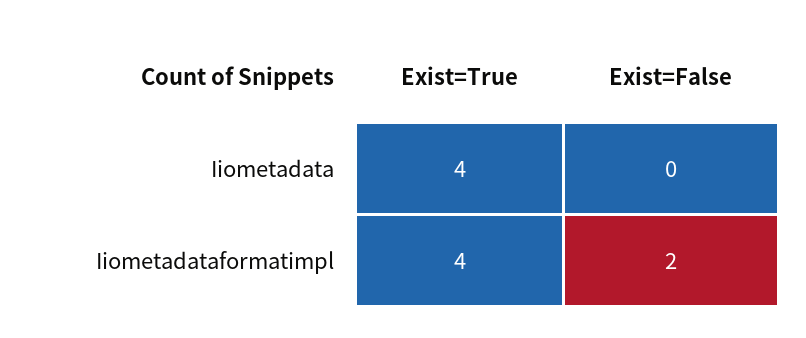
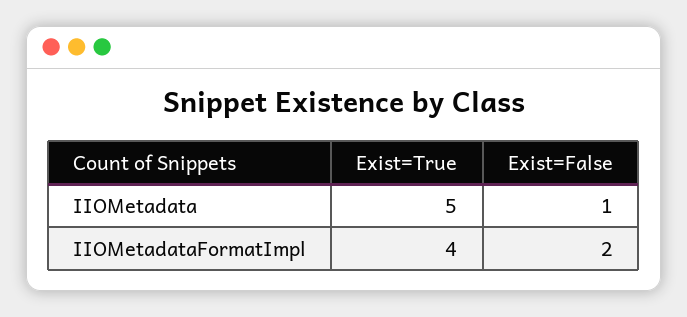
Exist=True, Iiometadata: 4 -> 5
Exist=False, Iiometadata: 0 -> 1

